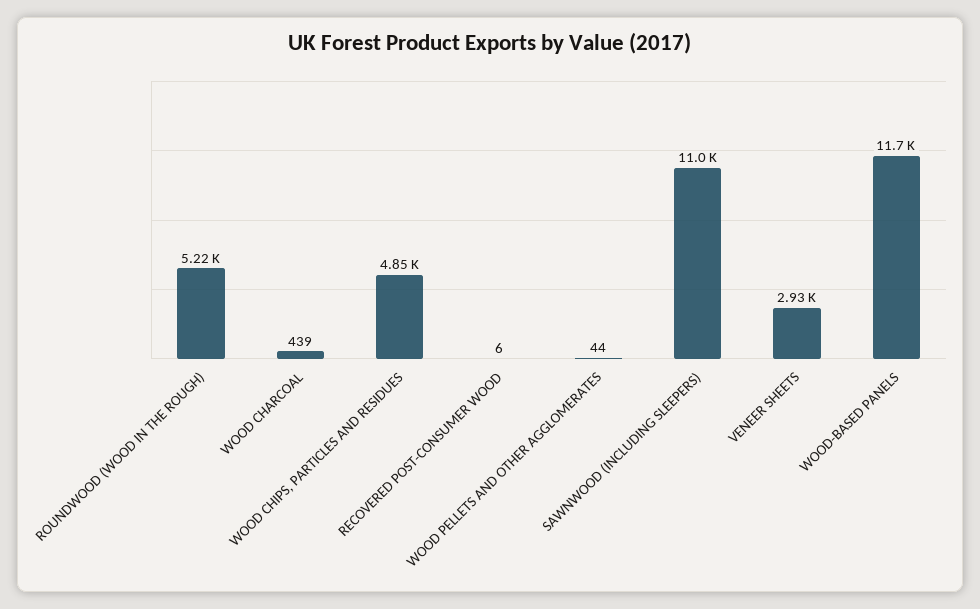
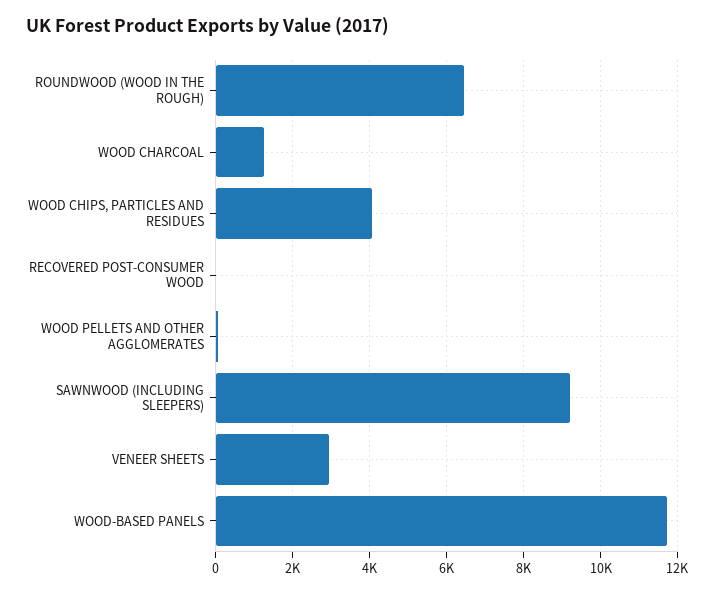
ROUNDWOOD (WOOD IN THE ROUGH): 5220 -> 6400
WOOD CHARCOAL: 439 -> 1200
WOOD CHIPS, PARTICLES AND RESIDUES: 4850 -> 4000
SAWNWOOD (INCLUDING SLEEPERS): 11000 -> 9200

